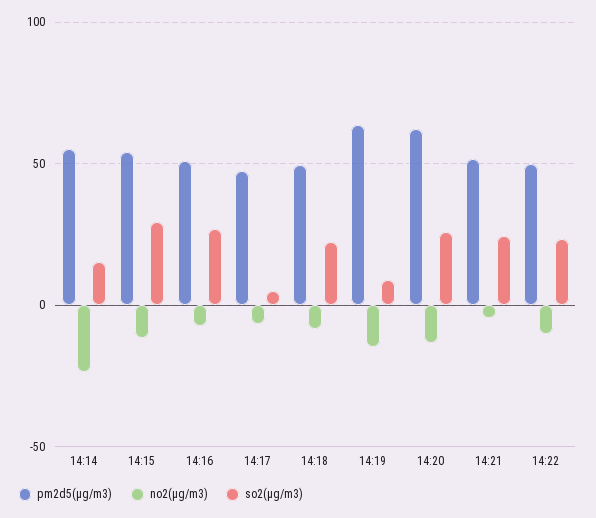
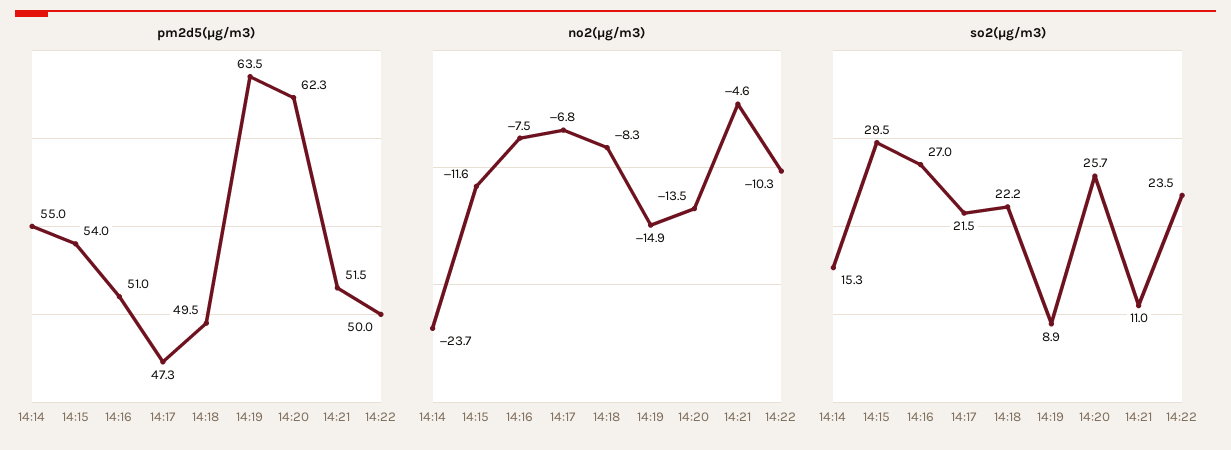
so2(μg/m3), 14:17: 5 -> 21.5
so2(μg/m3), 14:21: 25 -> 11

